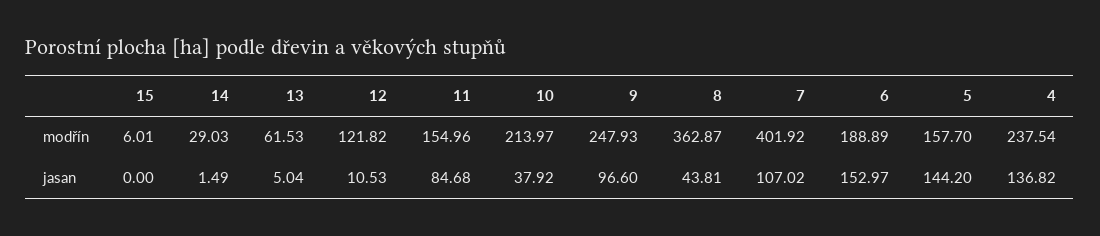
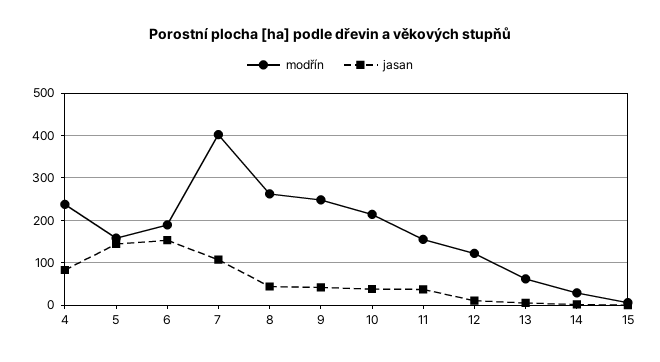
modřín, 8: 362.87 -> 260
jasan, 11: 84.68 -> 40
jasan, 9: 96.6 -> 40
jasan, 4: 136.82 -> 80

